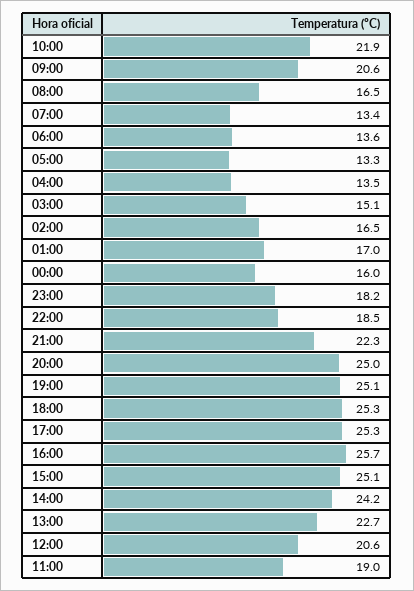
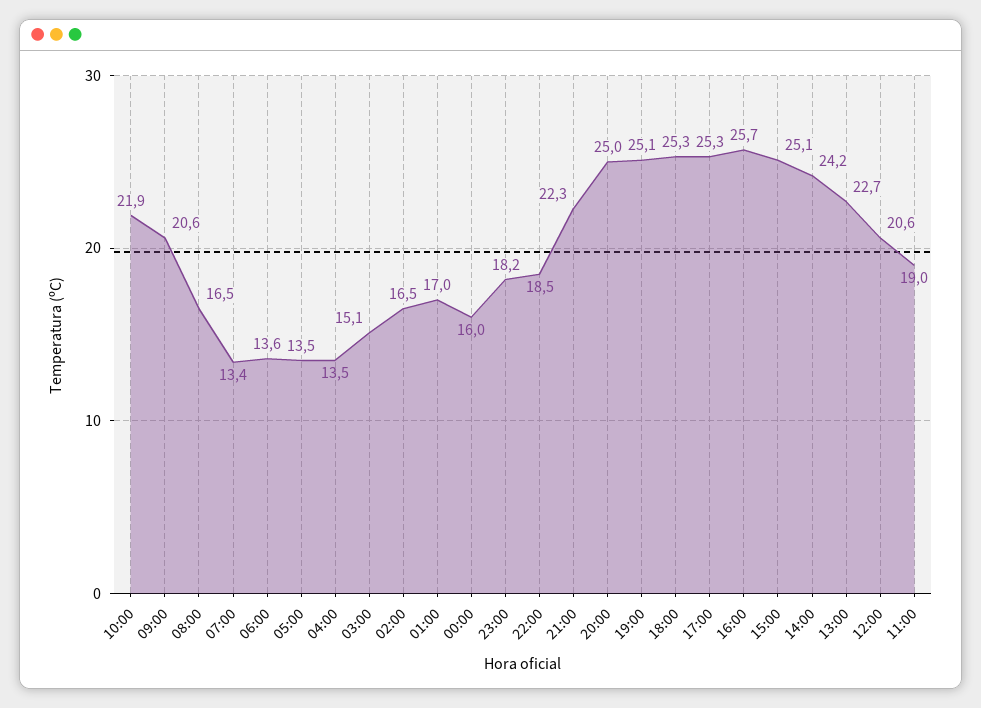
05:00: 13.3 -> 13.5

